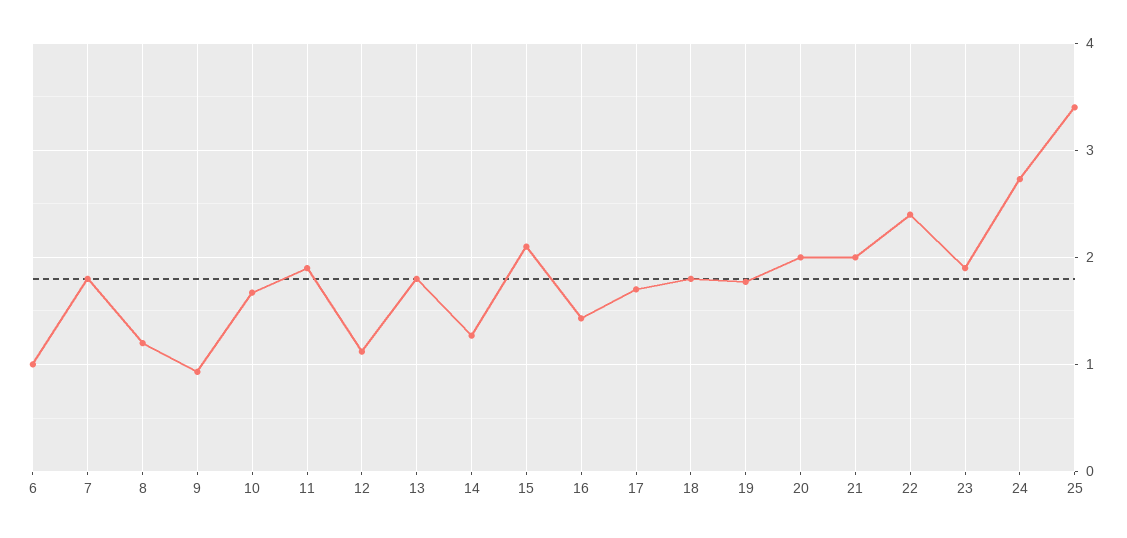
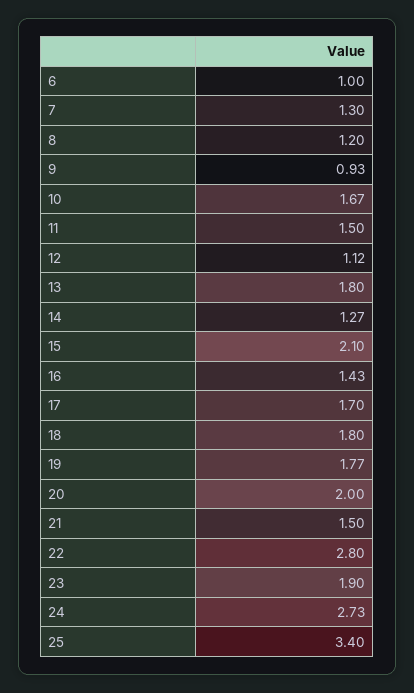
7: 1.8 -> 1.3
11: 1.9 -> 1.5
21: 2 -> 1.5
22: 2.4 -> 2.8

